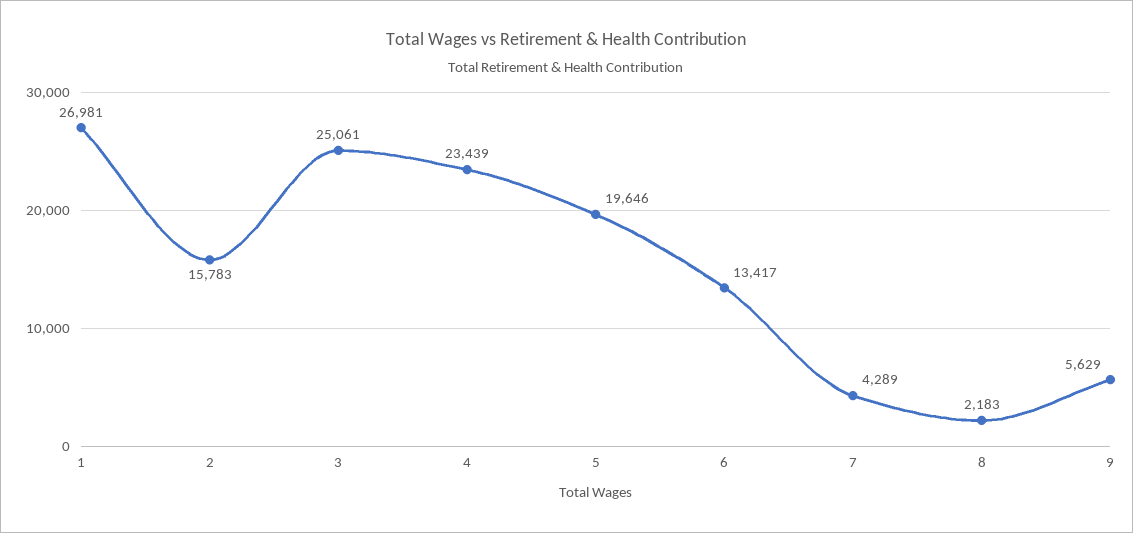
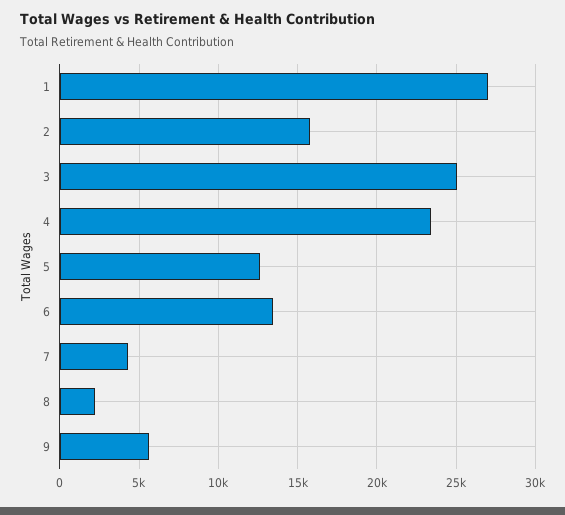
5: 19646 -> 12500

